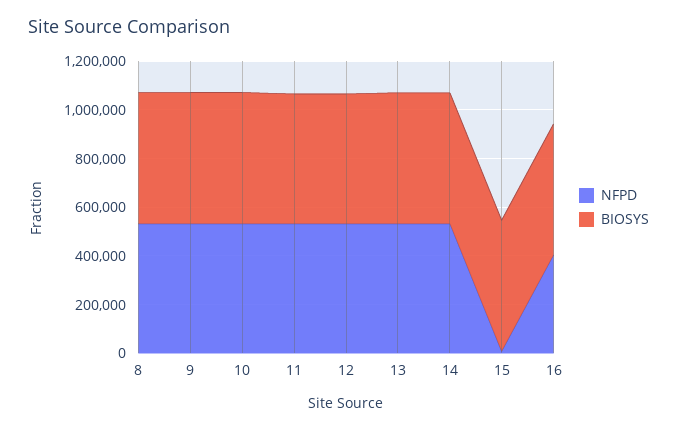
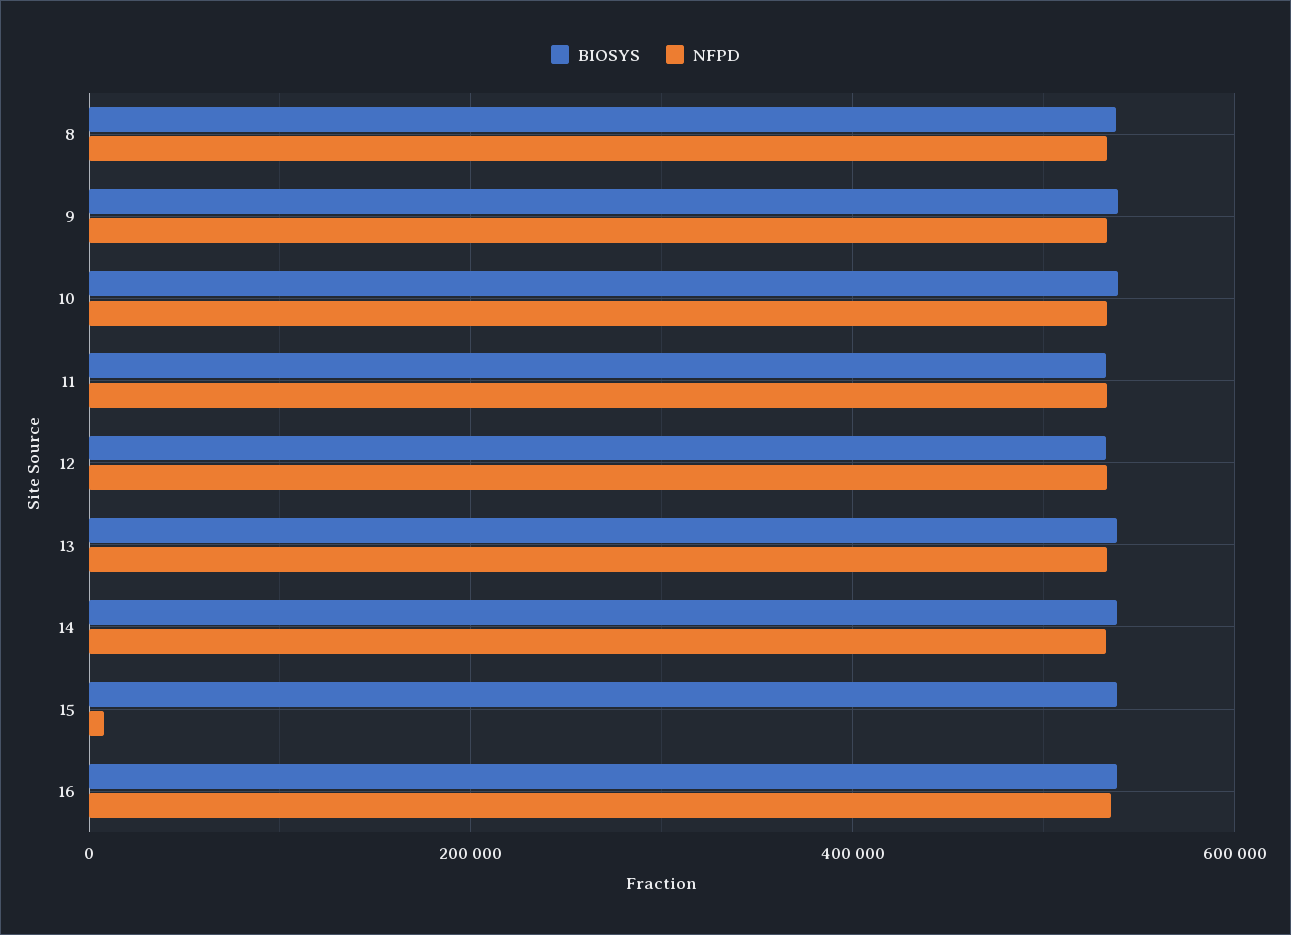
NFPD, 16: 400000 -> 540000

